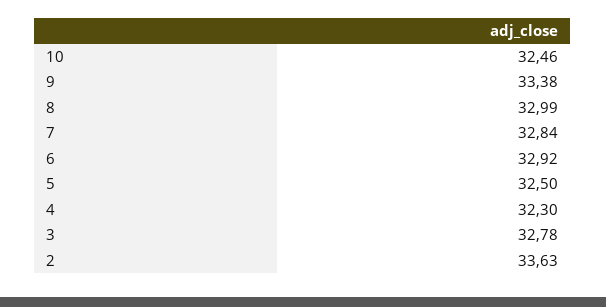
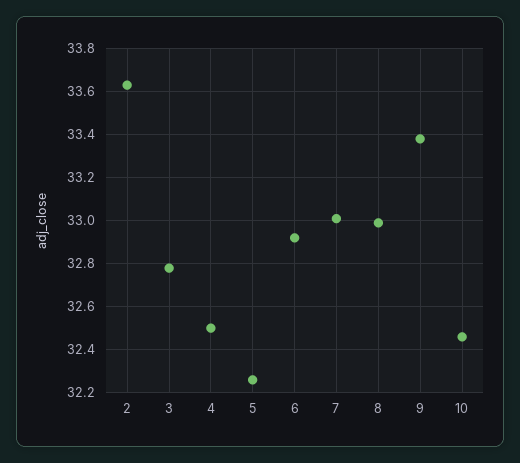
7: 32.84 -> 33
5: 32.5 -> 32.25
4: 32.3 -> 32.5

